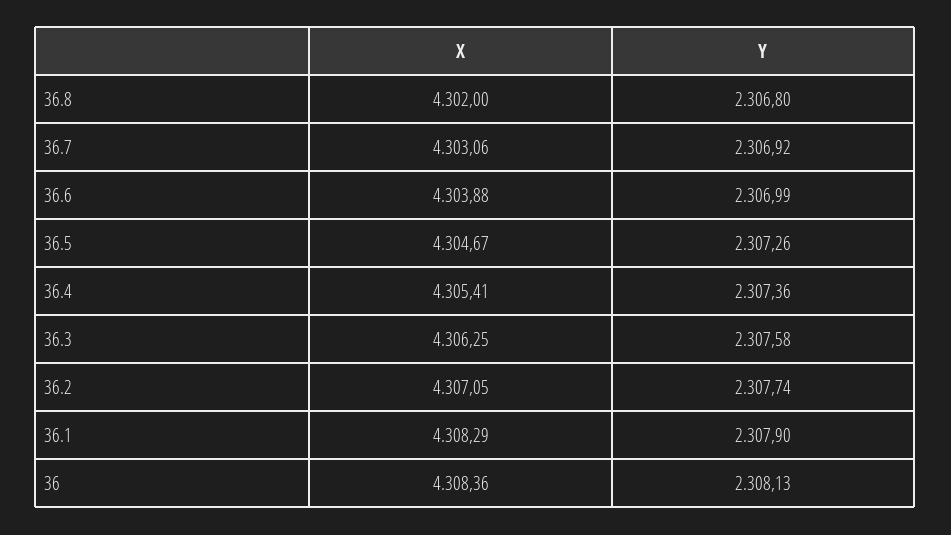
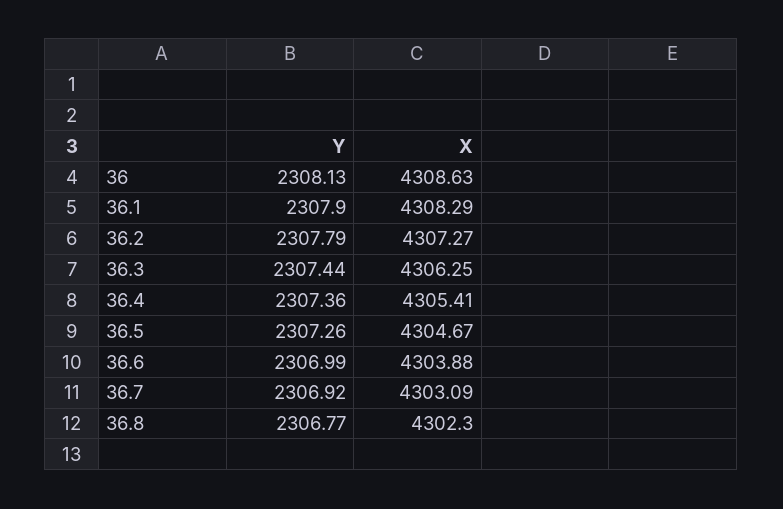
X, 36.8: 4302 -> 4302.3
Y, 36.8: 2306.8 -> 2306.77
X, 36.7: 4303.06 -> 4303.09
Y, 36.3: 2307.58 -> 2307.44
X, 36.2: 4307.05 -> 4307.27
Y, 36.2: 2307.74 -> 2307.79
X, 36: 4308.36 -> 4308.63

